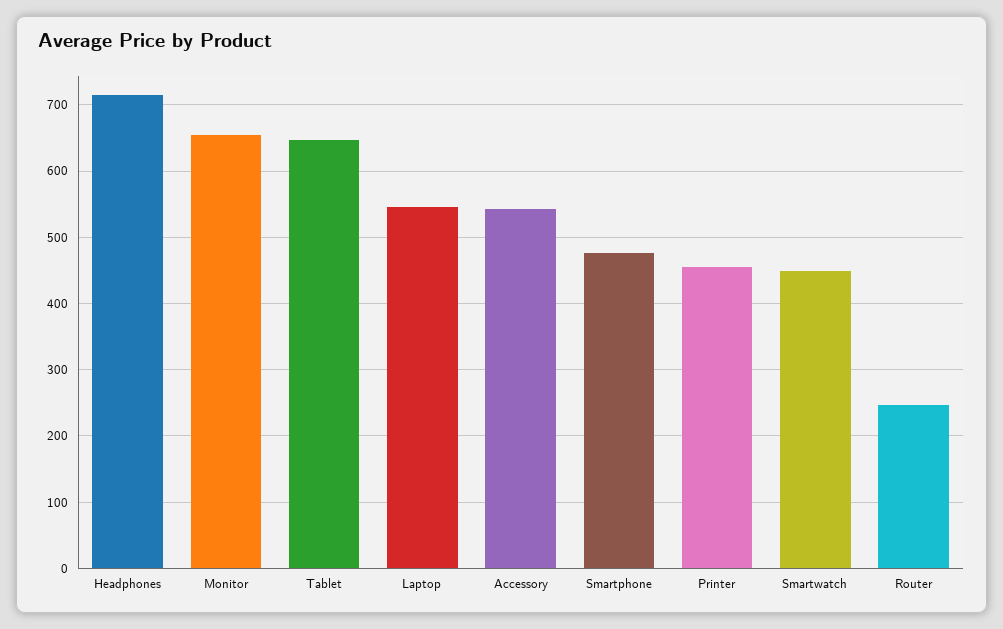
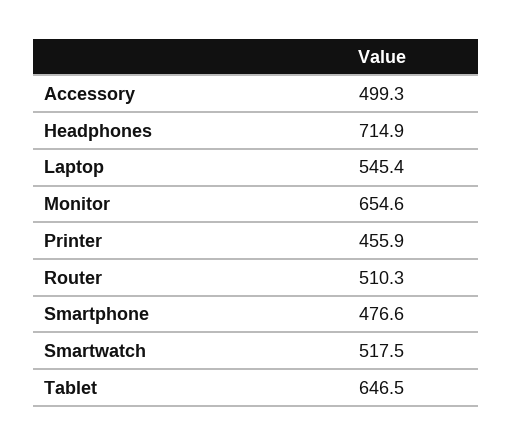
Accessory: 540 -> 499.3
Smartwatch: 450 -> 517.5
Router: 250 -> 510.3

